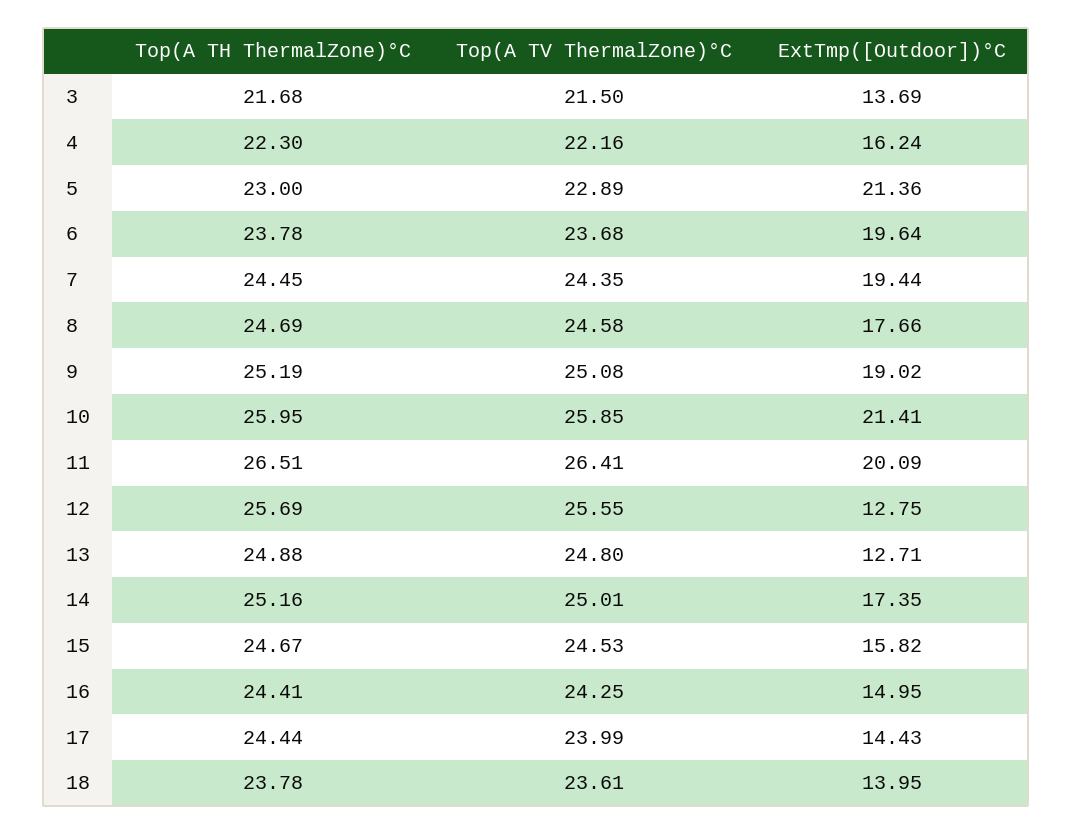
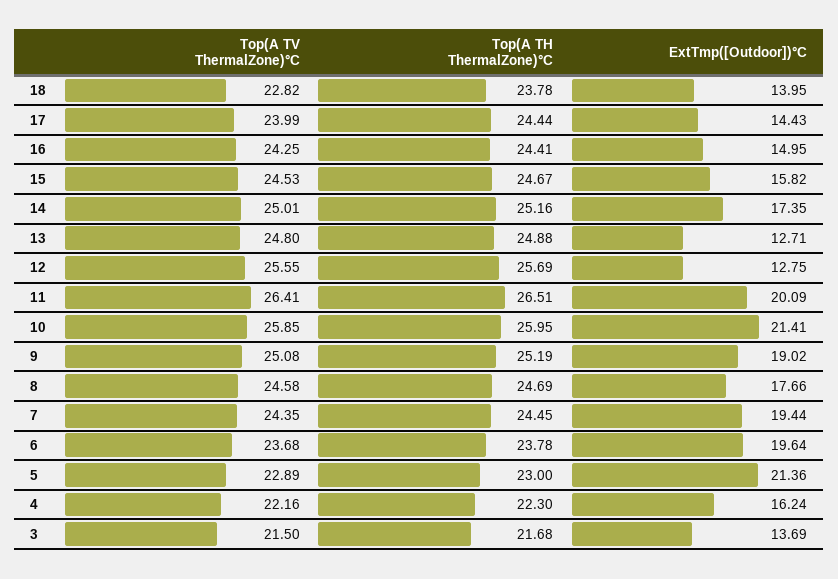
Top(A TV ThermalZone)°C, 18: 23.61 -> 22.82

